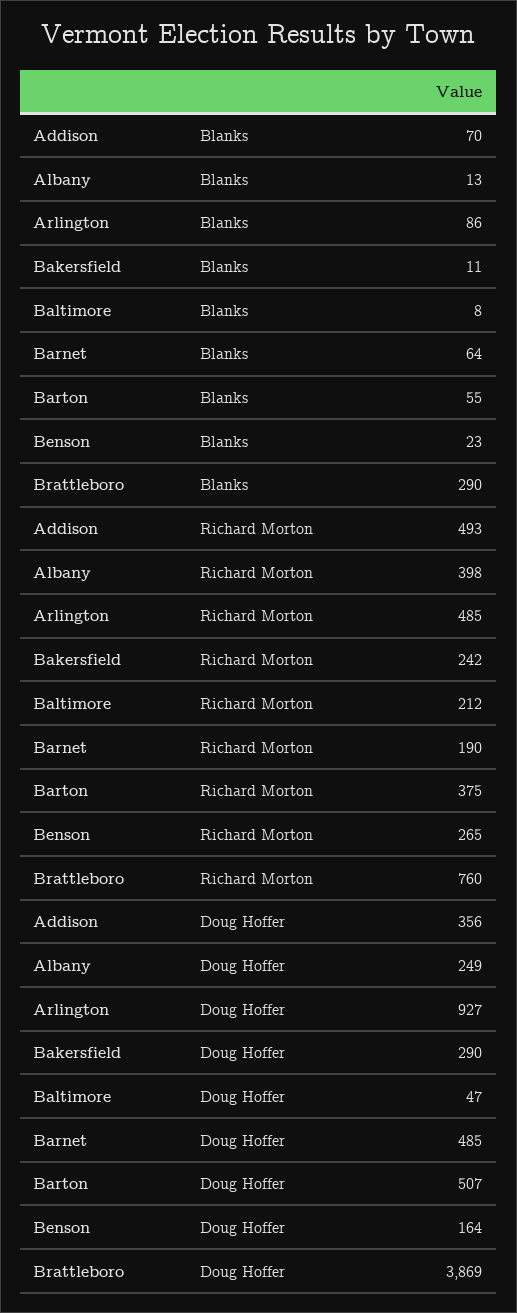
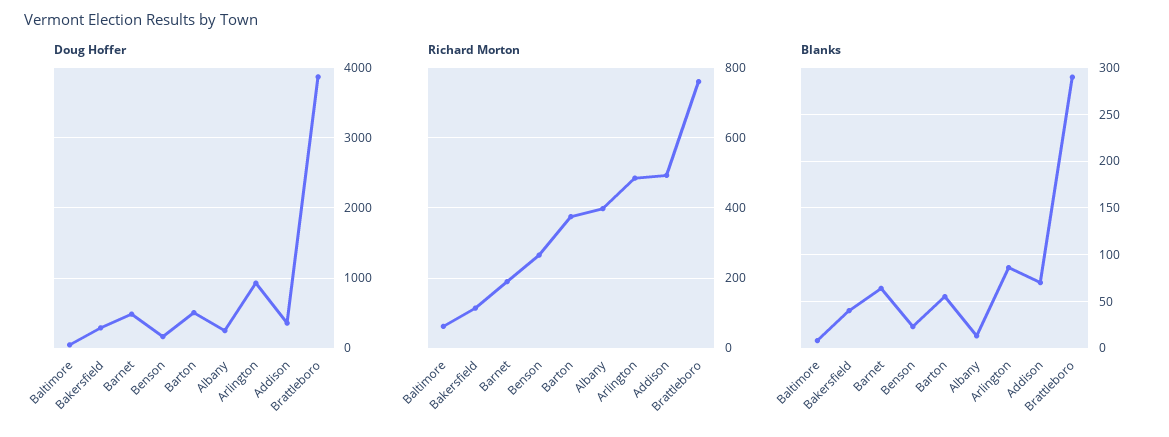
Blanks, Bakersfield: 11 -> 40
Richard Morton, Bakersfield: 242 -> 120
Richard Morton, Baltimore: 212 -> 60

